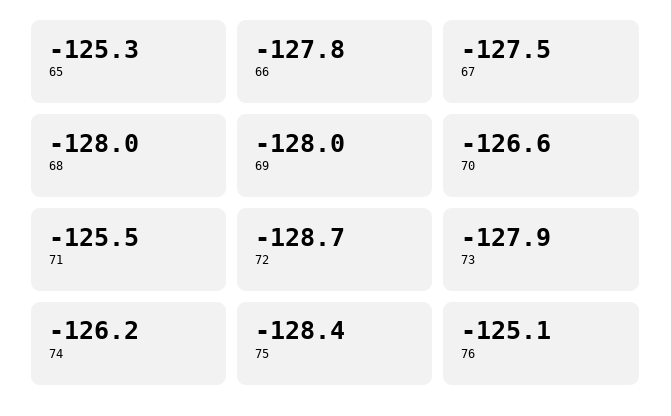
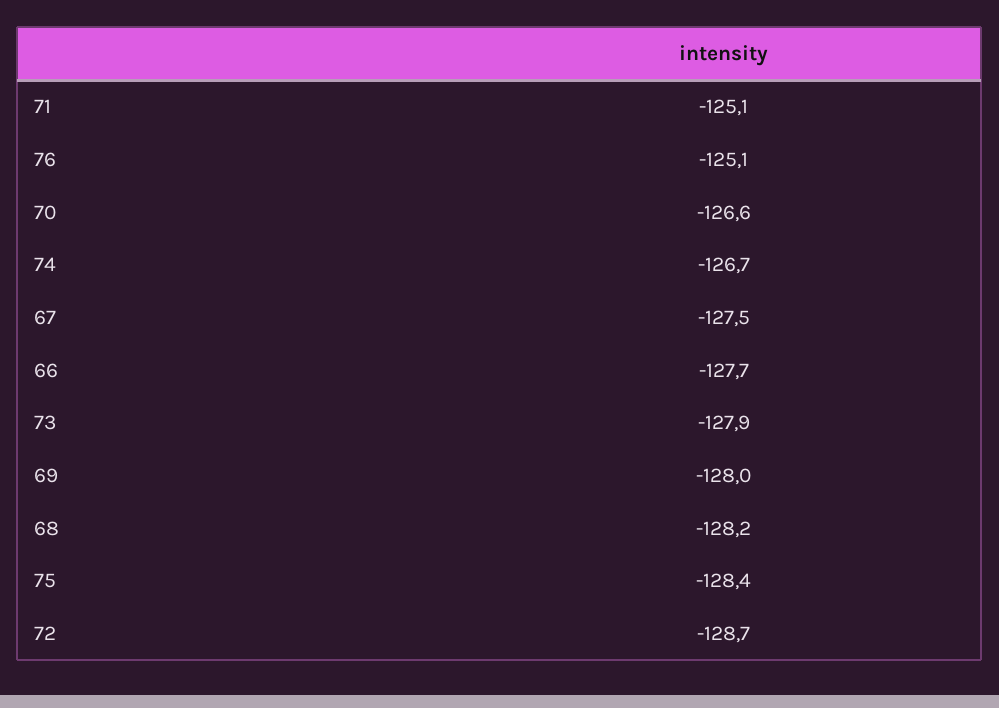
65: -125.3 -> none
66: -127.8 -> -127.7
68: -128 -> -128.2
71: -125.5 -> -125.1
74: -126.2 -> -126.7

